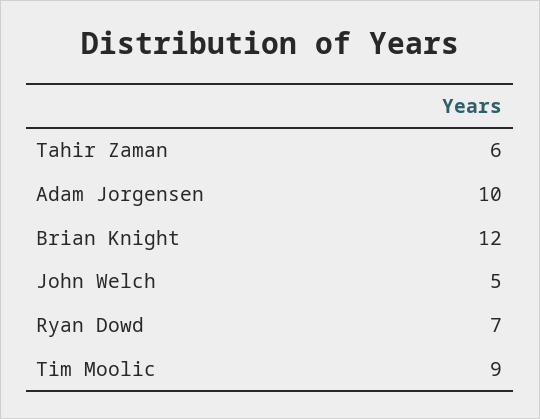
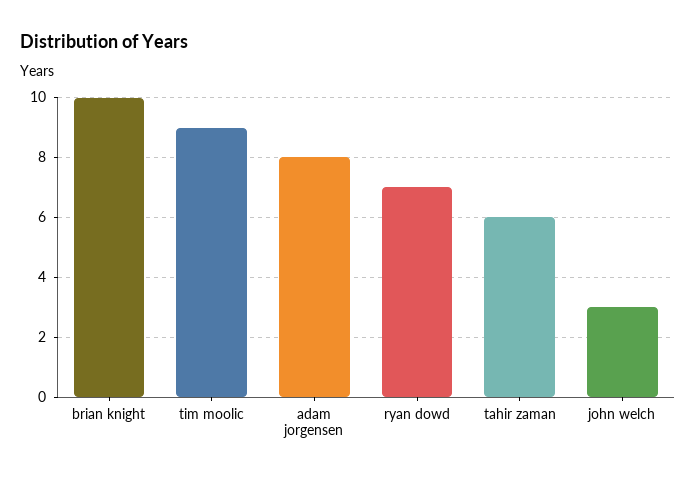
Adam Jorgensen: 10 -> 8
Brian Knight: 12 -> 10
John Welch: 5 -> 3

